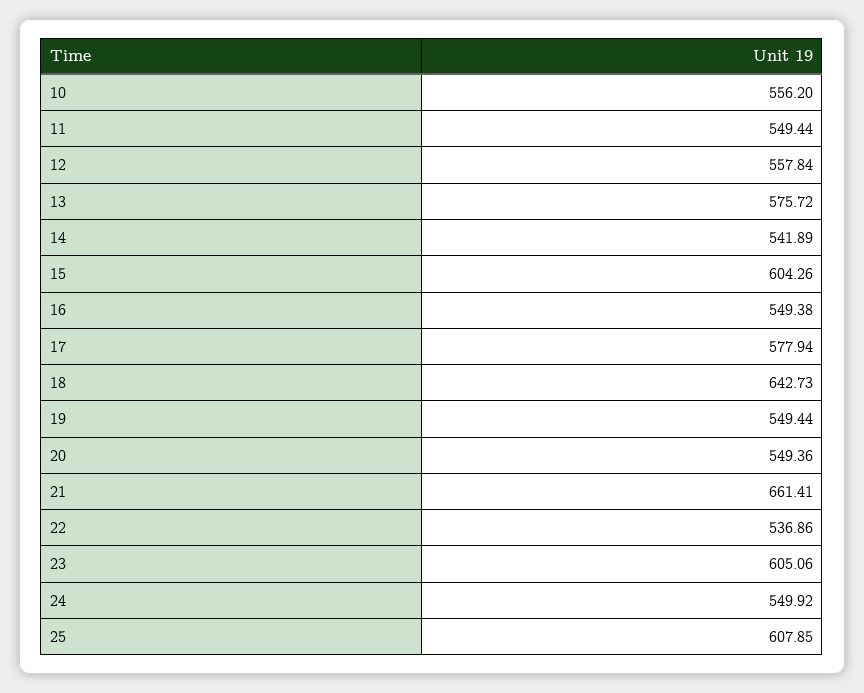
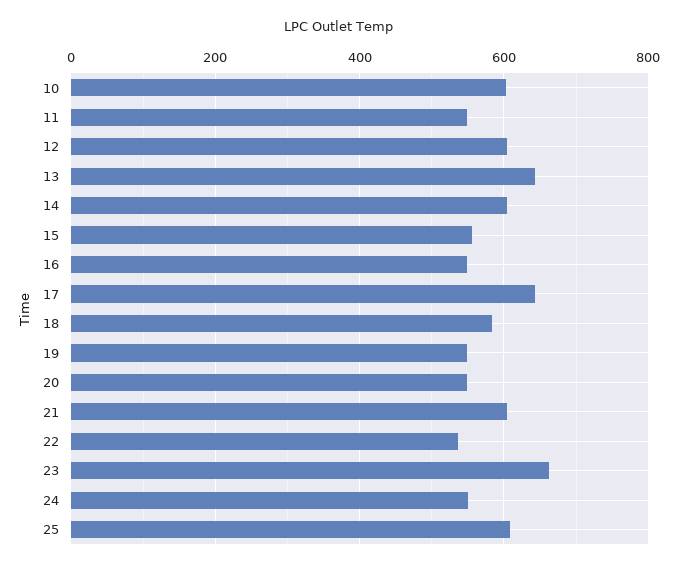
10: 556.2 -> 600
12: 557.84 -> 600
13: 575.72 -> 640
14: 541.89 -> 600
15: 604.26 -> 560
17: 577.94 -> 640
18: 642.73 -> 580
21: 661.41 -> 600
23: 605.06 -> 660

